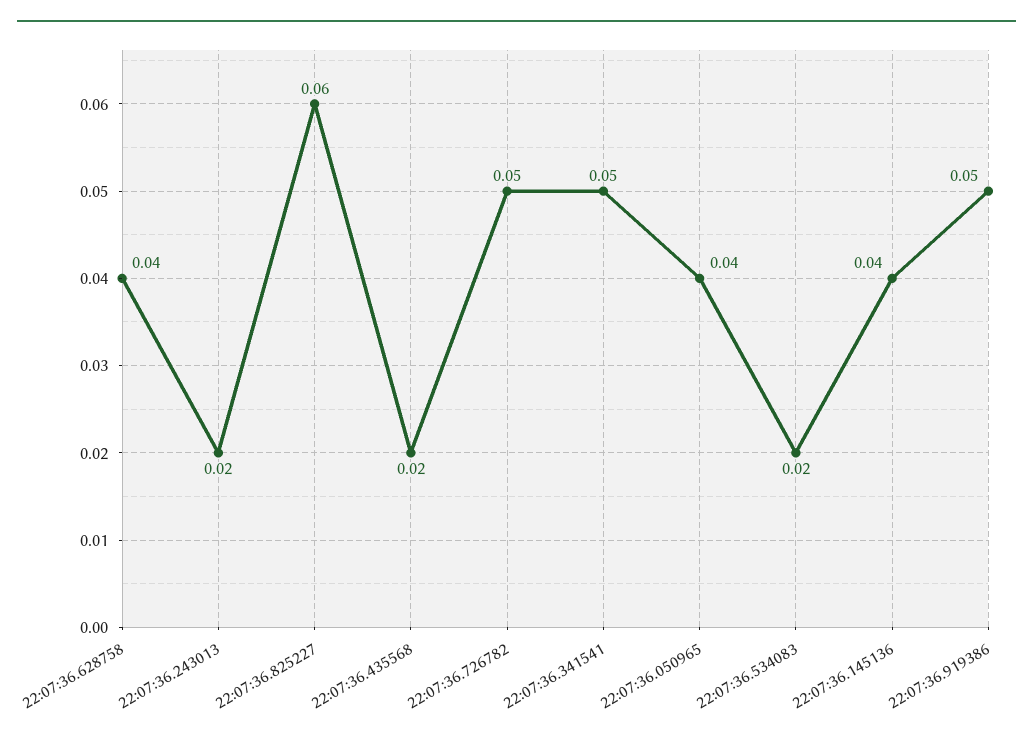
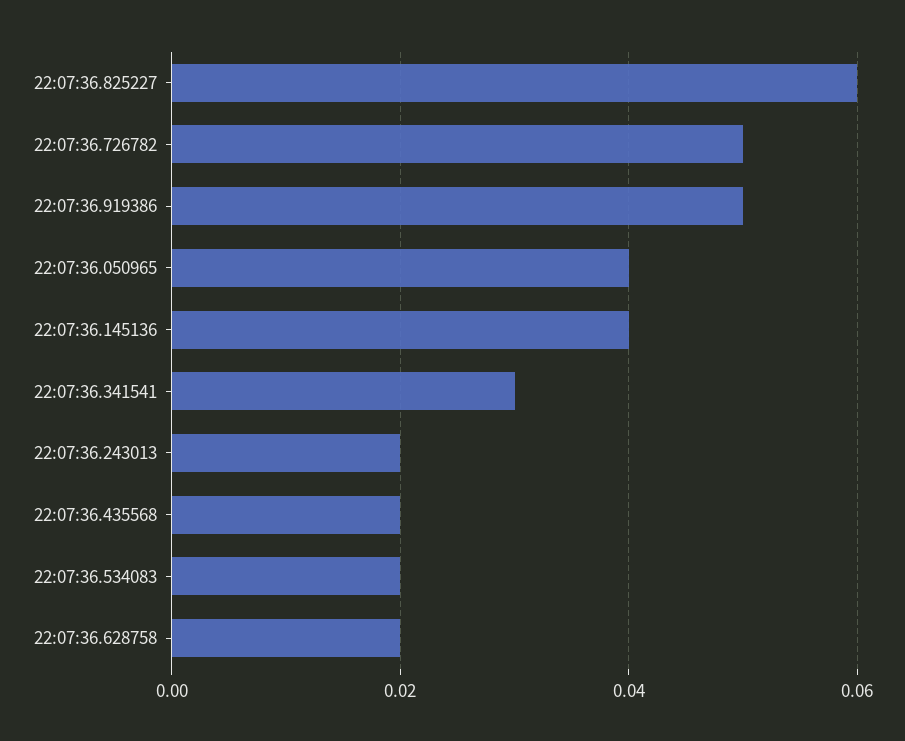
22:07:36.628758: 0.04 -> 0.02
22:07:36.341541: 0.05 -> 0.03

